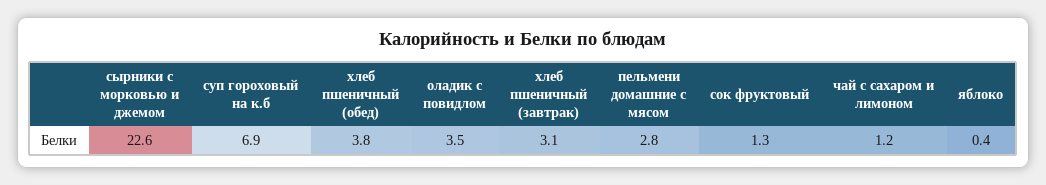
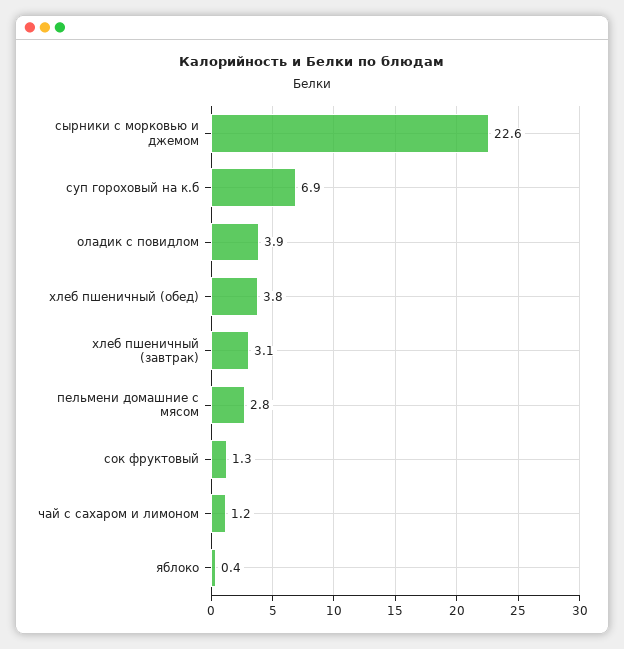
оладик с повидлом: 3.5 -> 3.9

